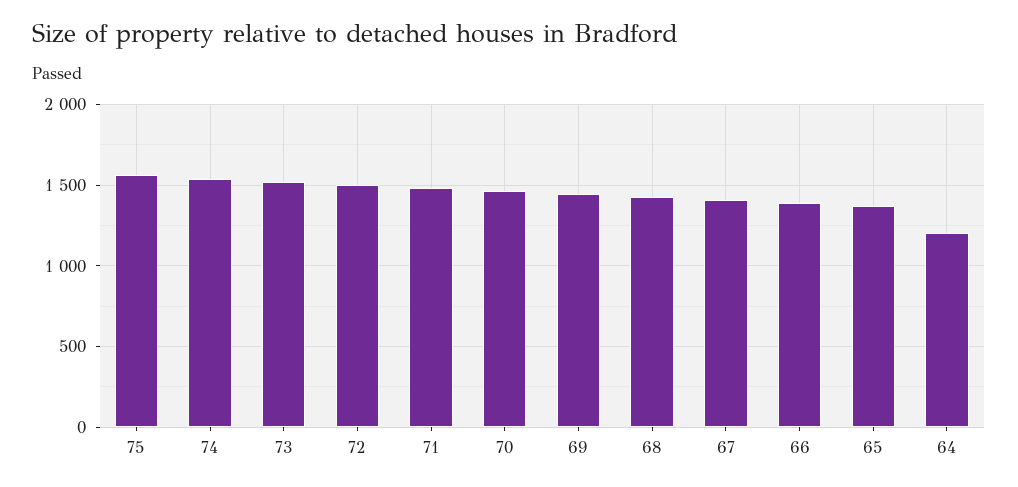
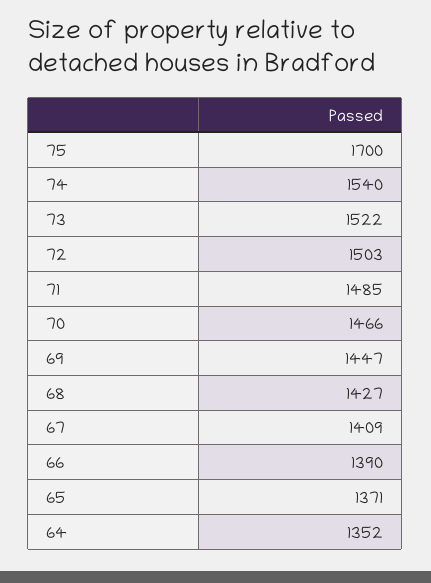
75: 1550 -> 1700
64: 1200 -> 1352

